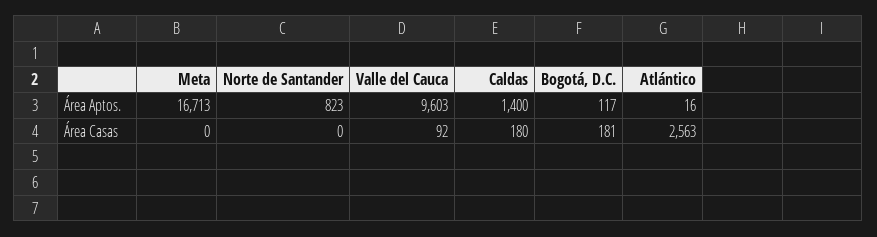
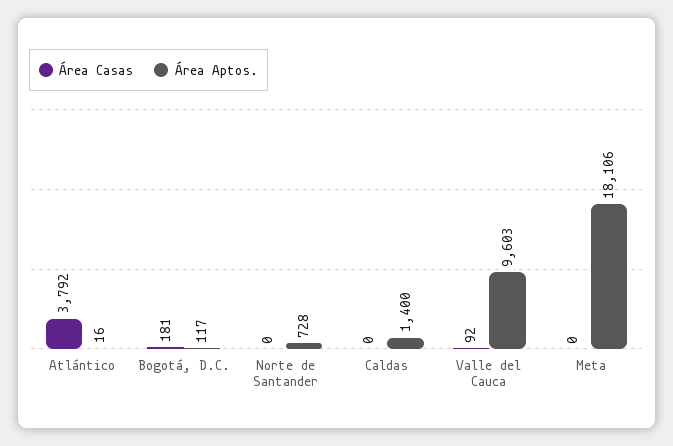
Área Aptos., Meta: 16713 -> 18106
Área Aptos., Norte de Santander: 823 -> 728
Área Casas, Caldas: 180 -> 0
Área Casas, Atlántico: 2563 -> 3792

